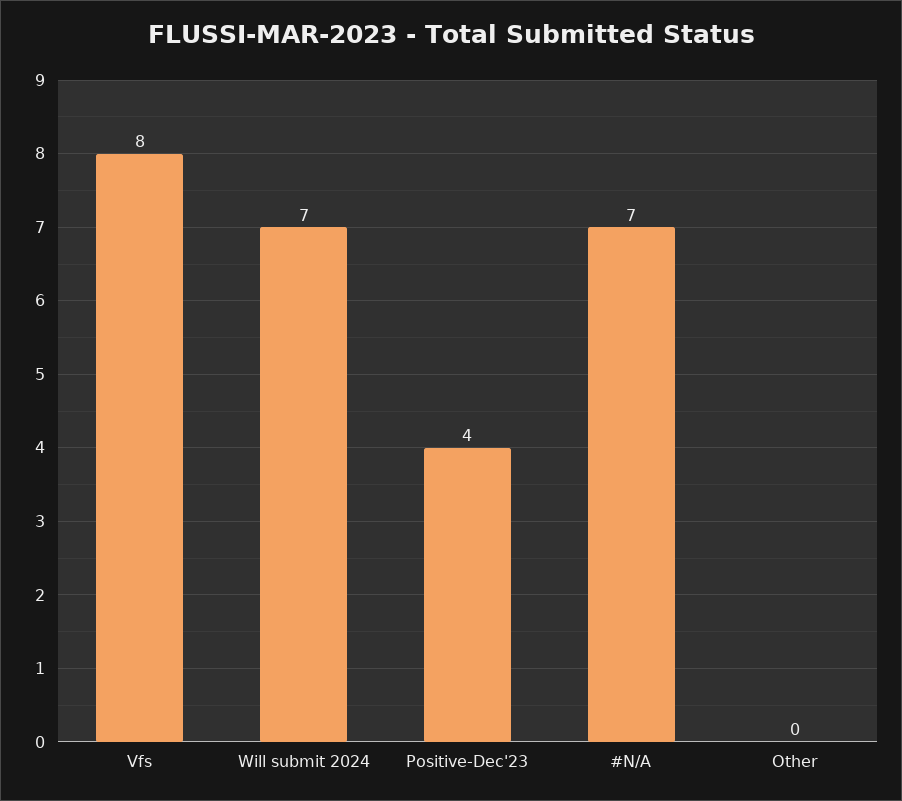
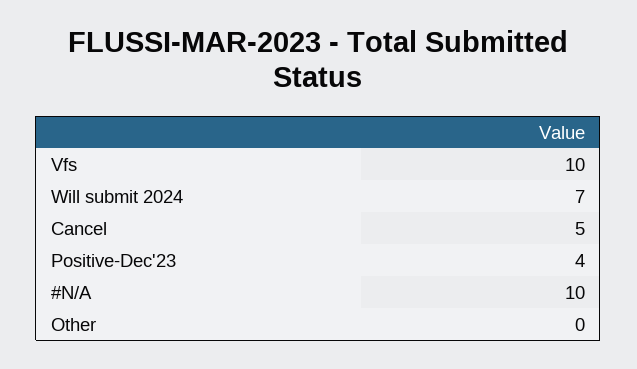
Vfs: 8 -> 10
#N/A: 7 -> 10
Cancel: none -> 5

